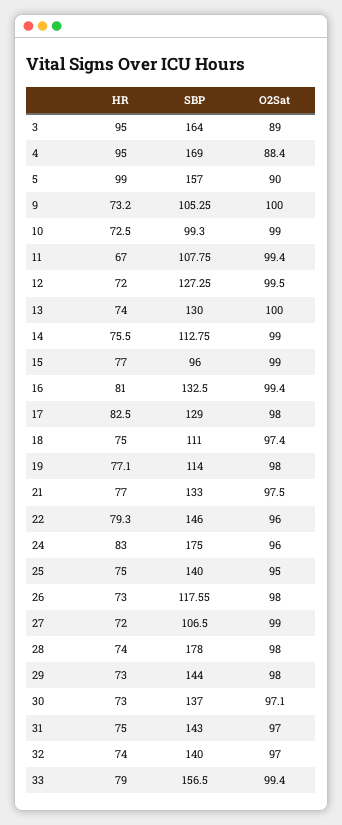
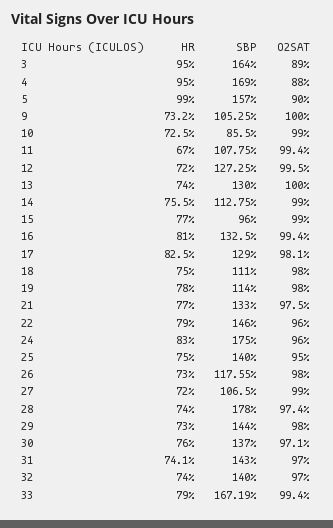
O2Sat, 4: 88.4 -> 88
SBP, 10: 99.3 -> 85.5
O2Sat, 17: 98 -> 98.1
O2Sat, 18: 97.4 -> 98
HR, 19: 77.1 -> 78
HR, 22: 79.3 -> 79
O2Sat, 28: 98 -> 97.4
HR, 30: 73 -> 76
HR, 31: 75 -> 74.1
SBP, 33: 156.5 -> 167.19

